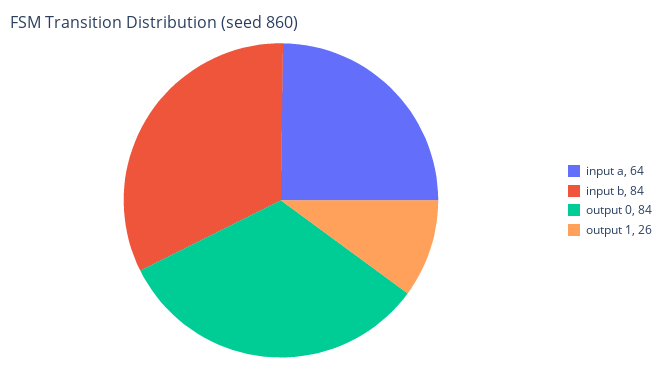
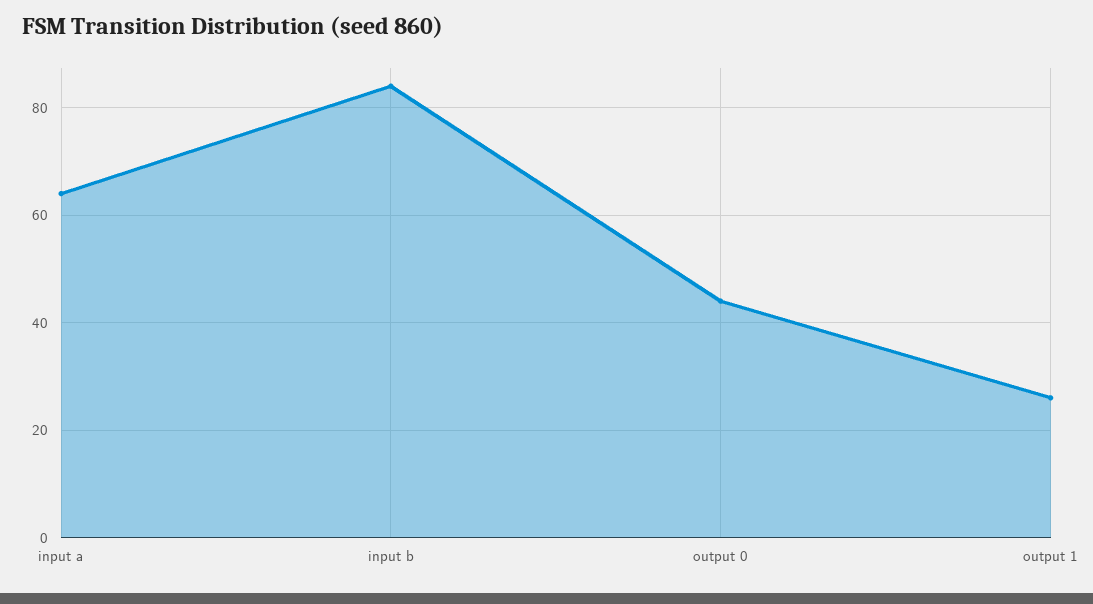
output 0: 84 -> 45

